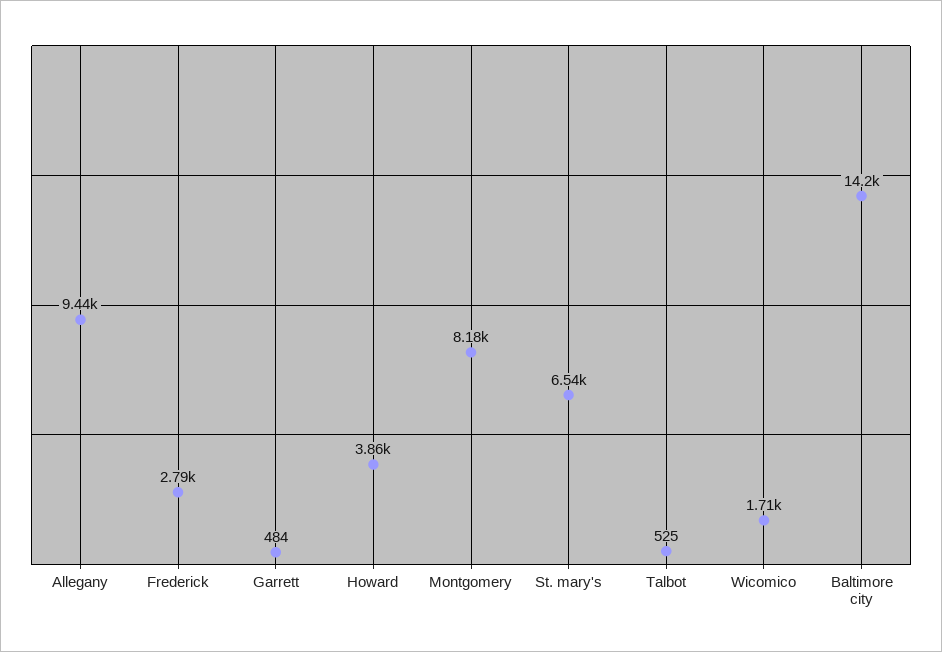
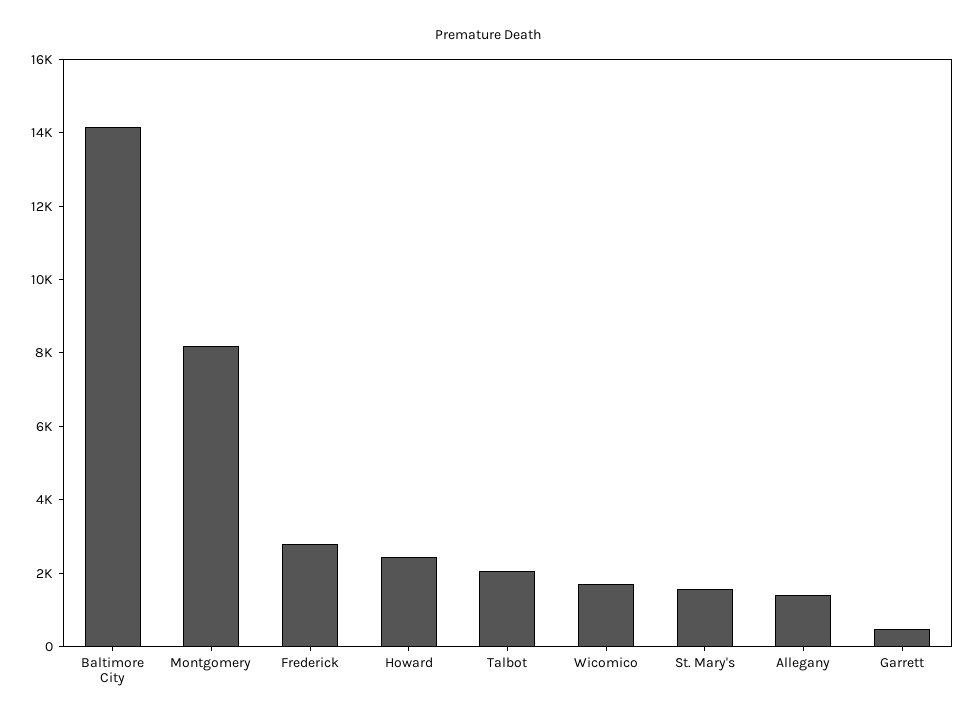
Allegany: 9440 -> 1500
Howard: 3860 -> 2500
St. mary's: 6540 -> 1500
Talbot: 525 -> 2000

